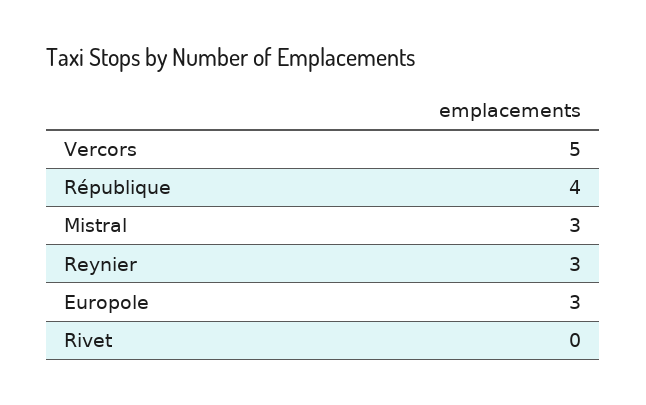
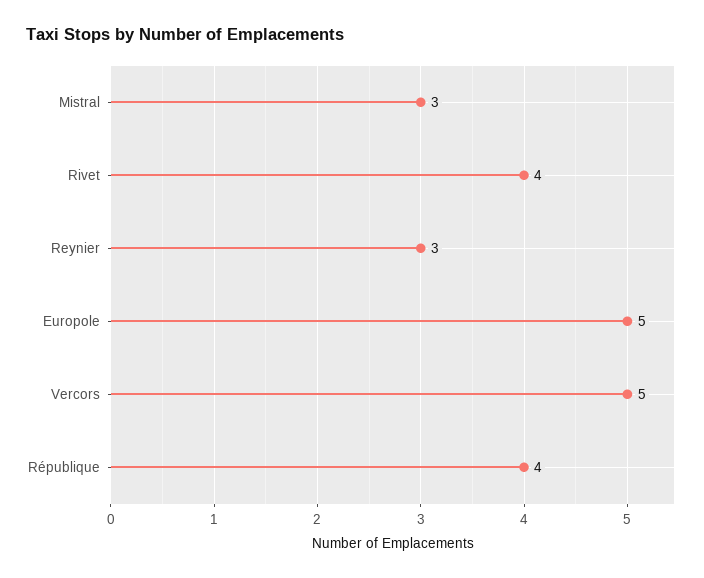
Europole: 3 -> 5
Rivet: 0 -> 4

